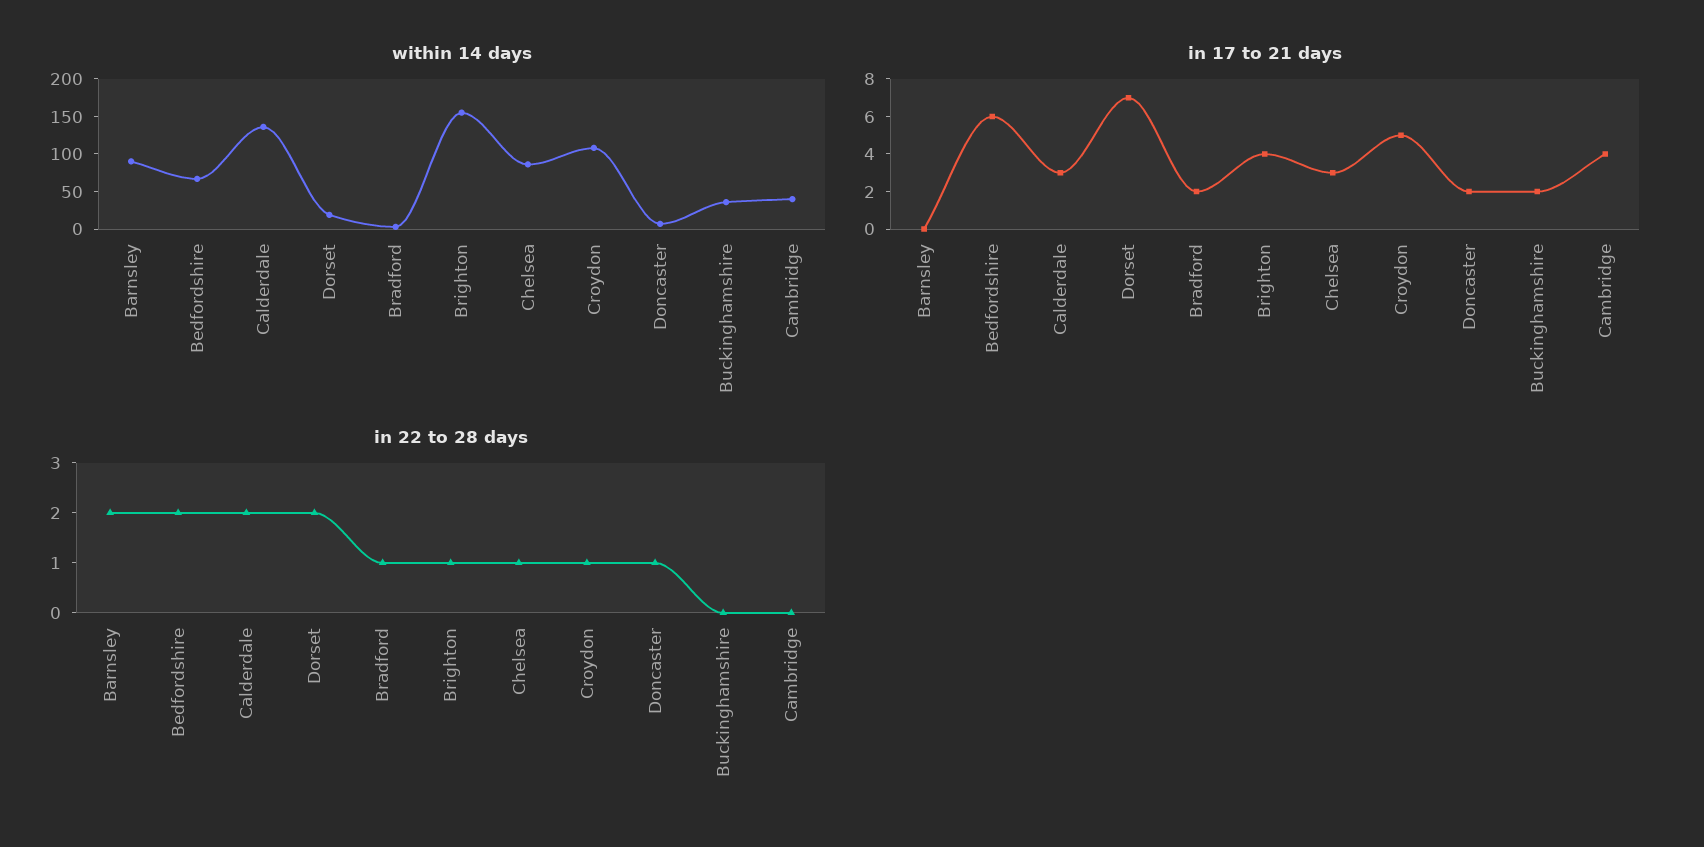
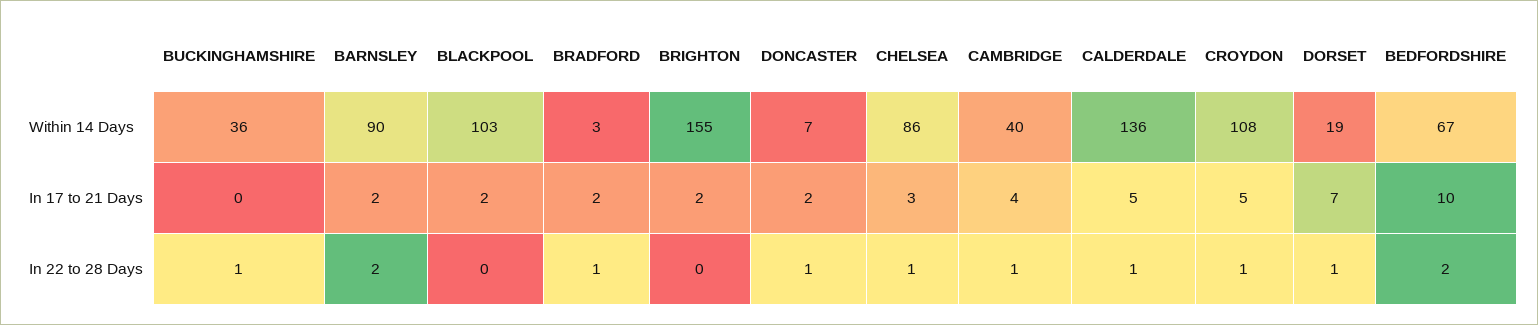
in 17 to 21 days, Barnsley: 0 -> 2
in 17 to 21 days, Bedfordshire: 6 -> 10
in 17 to 21 days, Calderdale: 3 -> 5
in 17 to 21 days, Brighton: 4 -> 2
in 17 to 21 days, Buckinghamshire: 2 -> 0
in 22 to 28 days, Calderdale: 2 -> 1
in 22 to 28 days, Dorset: 2 -> 1
in 22 to 28 days, Brighton: 1 -> 0
in 22 to 28 days, Buckinghamshire: 0 -> 1
in 22 to 28 days, Cambridge: 0 -> 1
within 14 days, BLACKPOOL: none -> 103
in 17 to 21 days, BLACKPOOL: none -> 2
in 22 to 28 days, BLACKPOOL: none -> 0

